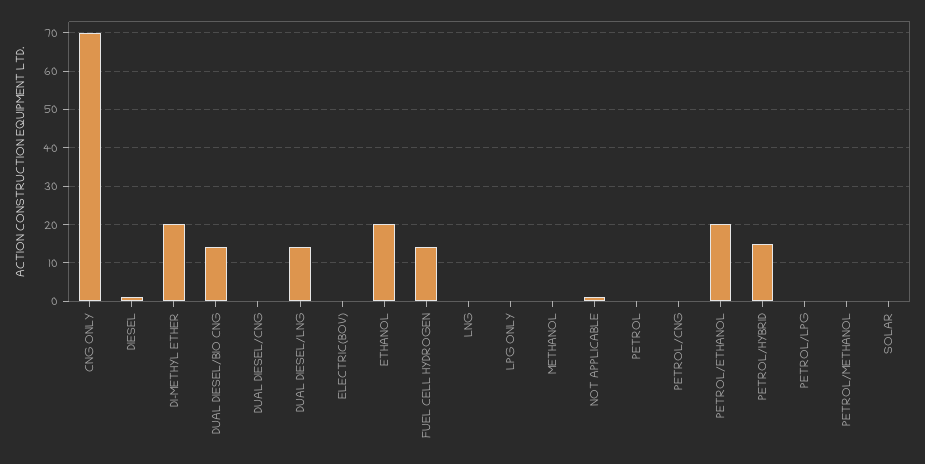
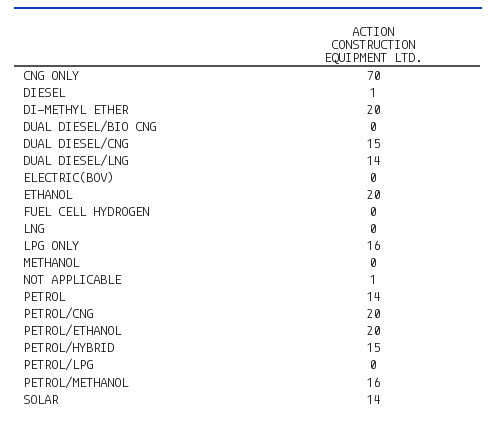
DUAL DIESEL/BIO CNG: 15 -> 0
DUAL DIESEL/CNG: 0 -> 15
FUEL CELL HYDROGEN: 15 -> 0
LPG ONLY: 0 -> 16
PETROL: 0 -> 14
PETROL/CNG: 0 -> 20
PETROL/METHANOL: 0 -> 16
SOLAR: 0 -> 14

